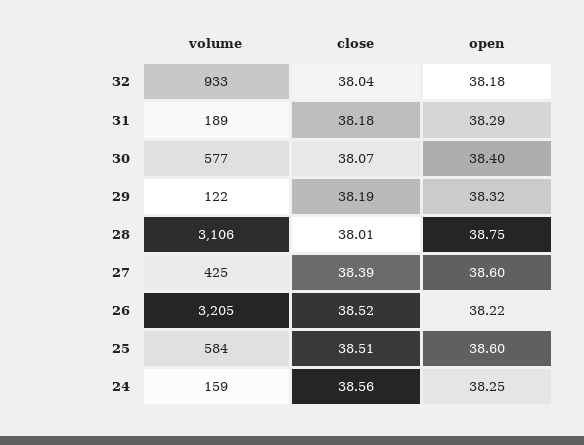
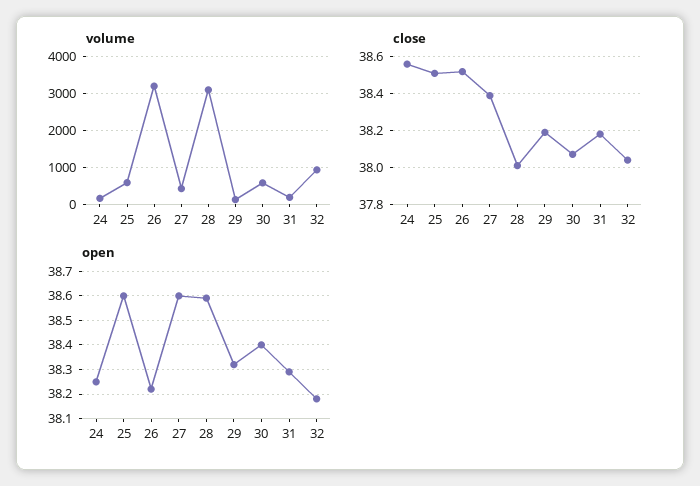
open, 28: 38.75 -> 38.6

